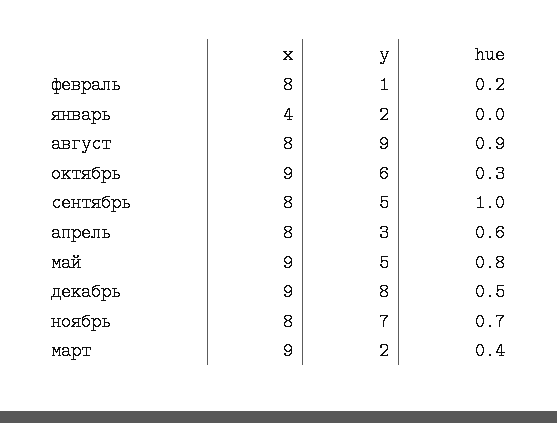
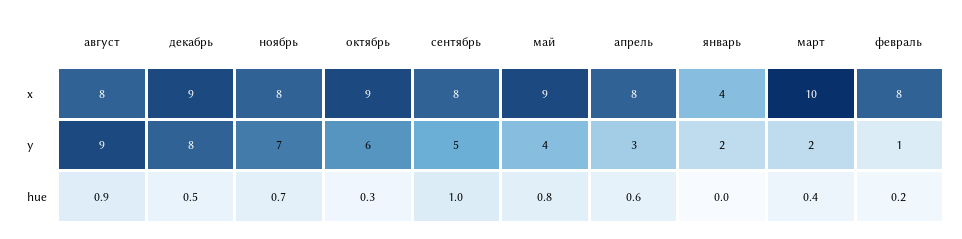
y, май: 5 -> 4
x, март: 9 -> 10

